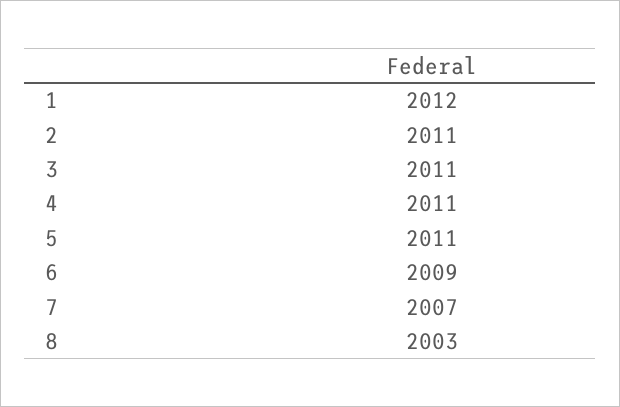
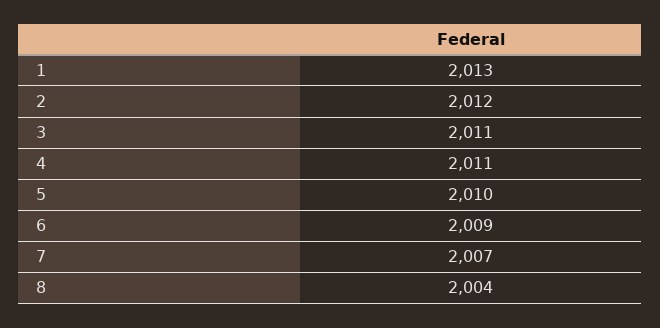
1: 2012 -> 2013
2: 2011 -> 2012
5: 2011 -> 2010
8: 2003 -> 2004

